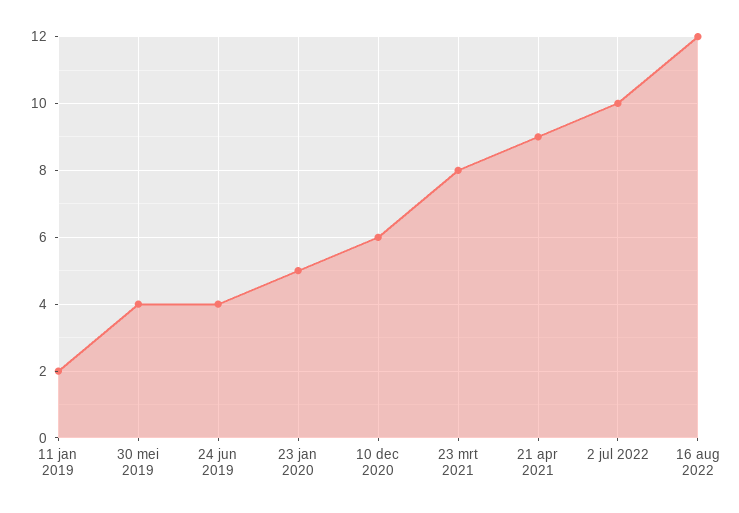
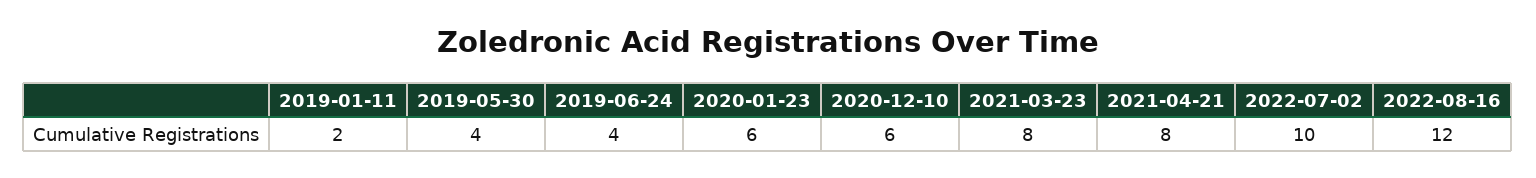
23 jan 2020: 5 -> 6
21 apr 2021: 9 -> 8

